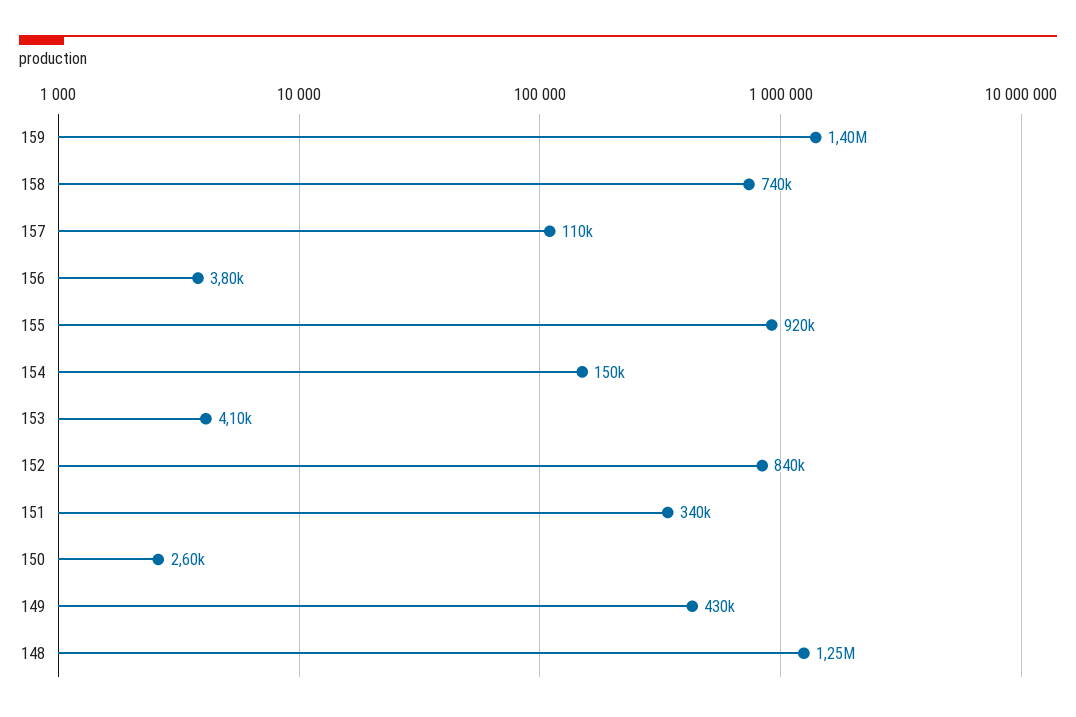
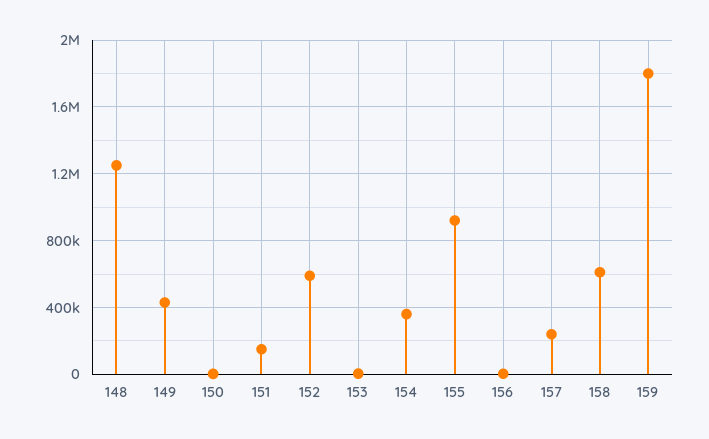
159: 1400000 -> 1800000
158: 740000 -> 600000
157: 110000 -> 250000
154: 150000 -> 350000
152: 840000 -> 600000
151: 340000 -> 150000

